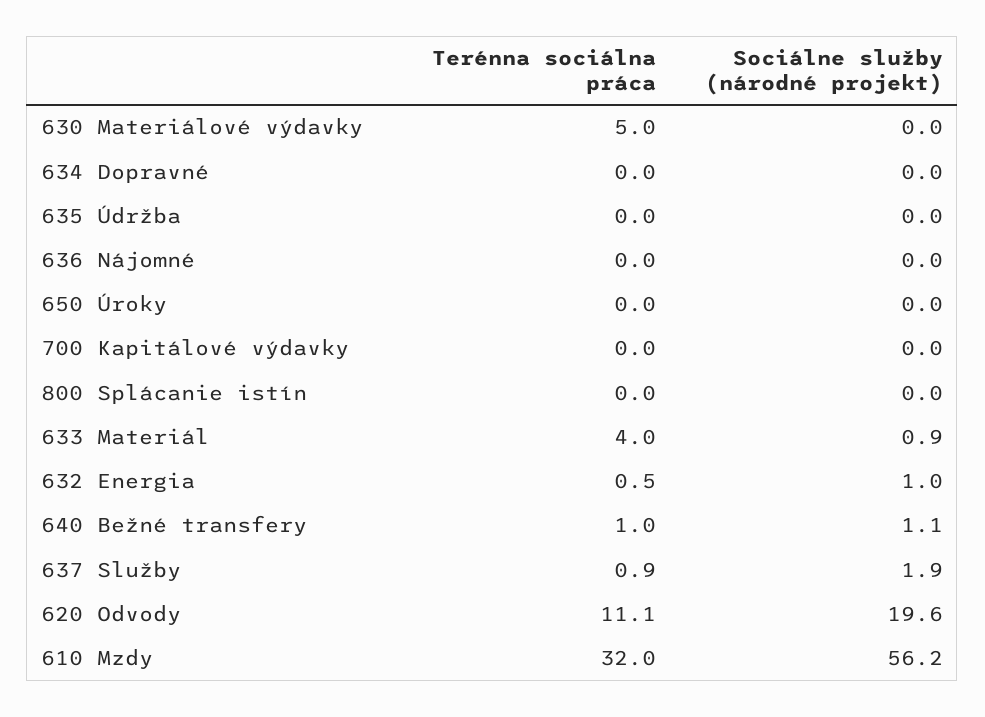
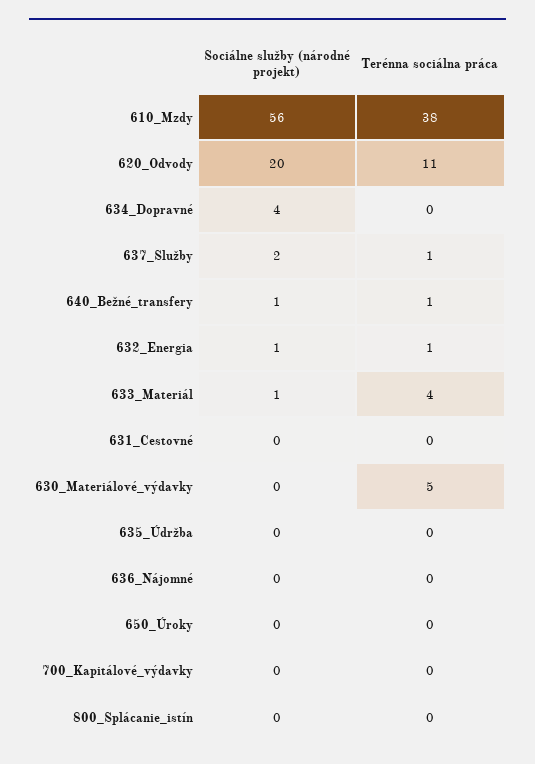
Sociálne služby (národné projekt), 634 Dopravné: 0 -> 4
Terénna sociálna práca, 610 Mzdy: 32 -> 38
Sociálne služby (národné projekt), 631_Cestovné: none -> 0
Terénna sociálna práca, 631_Cestovné: none -> 0

